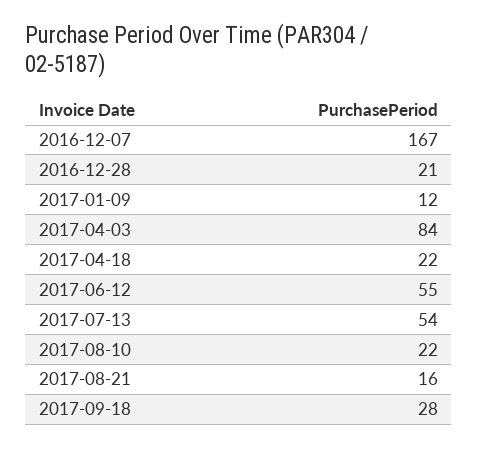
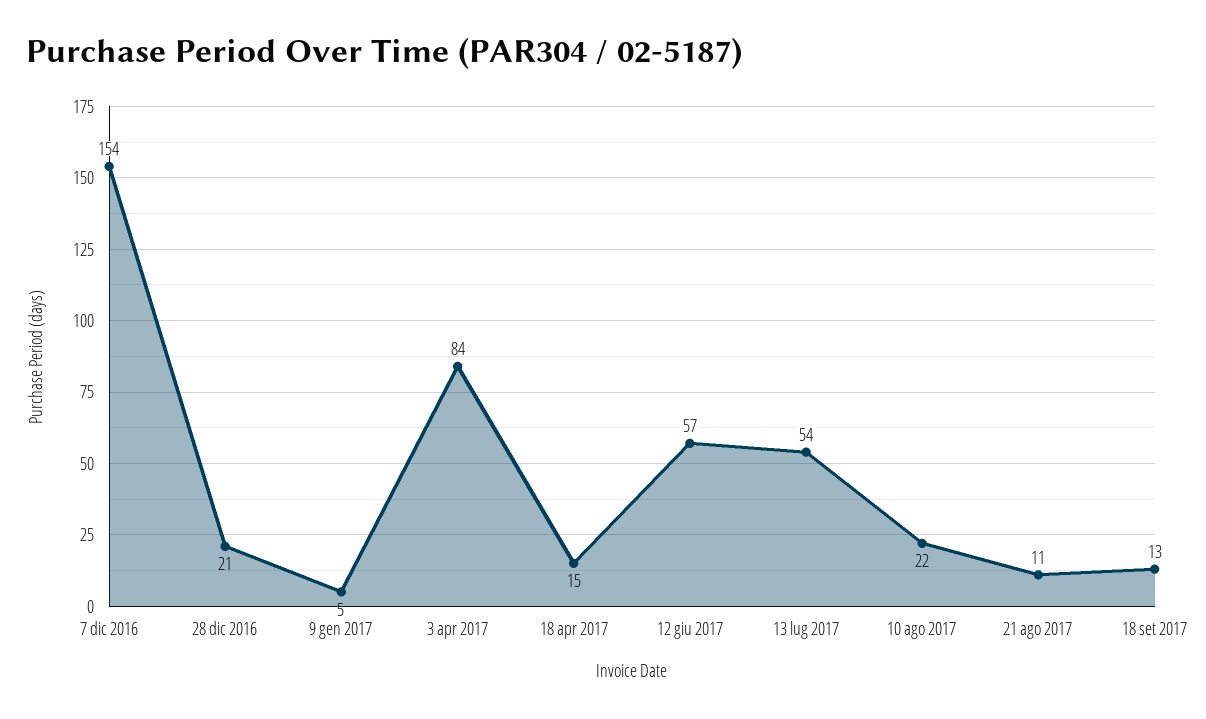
2016-12-07: 167 -> 154
2017-01-09: 12 -> 5
2017-04-18: 22 -> 15
2017-06-12: 55 -> 57
2017-08-21: 16 -> 11
2017-09-18: 28 -> 13

